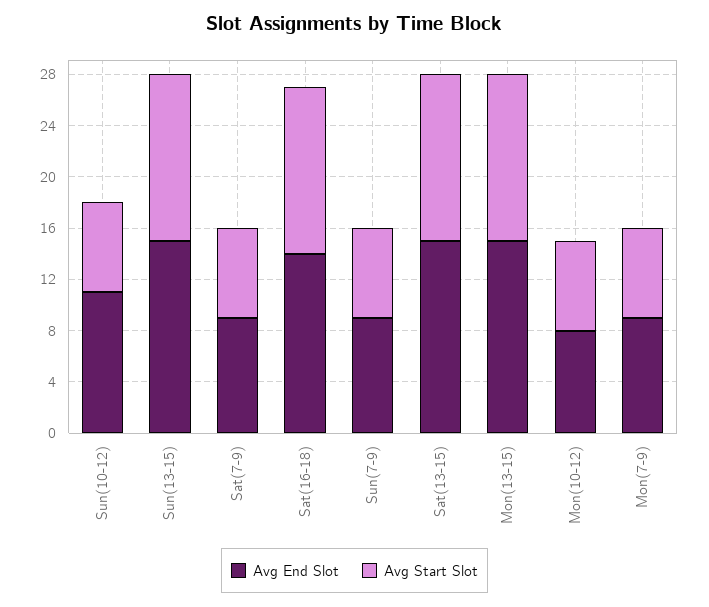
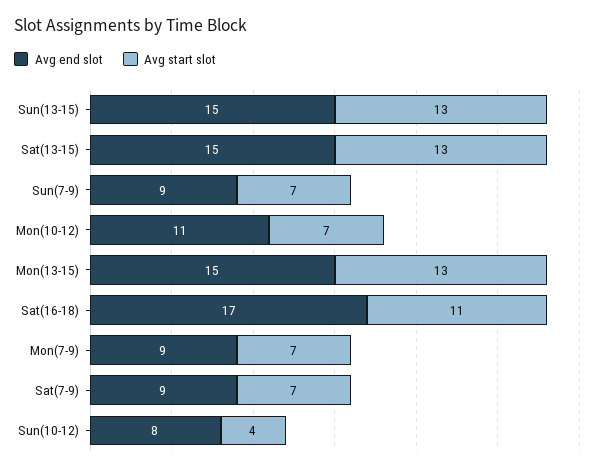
Avg End Slot, Sun(10-12): 11 -> 8
Avg Start Slot, Sun(10-12): 7 -> 4
Avg End Slot, Sat(16-18): 14 -> 17
Avg Start Slot, Sat(16-18): 13 -> 11
Avg End Slot, Mon(10-12): 8 -> 11

